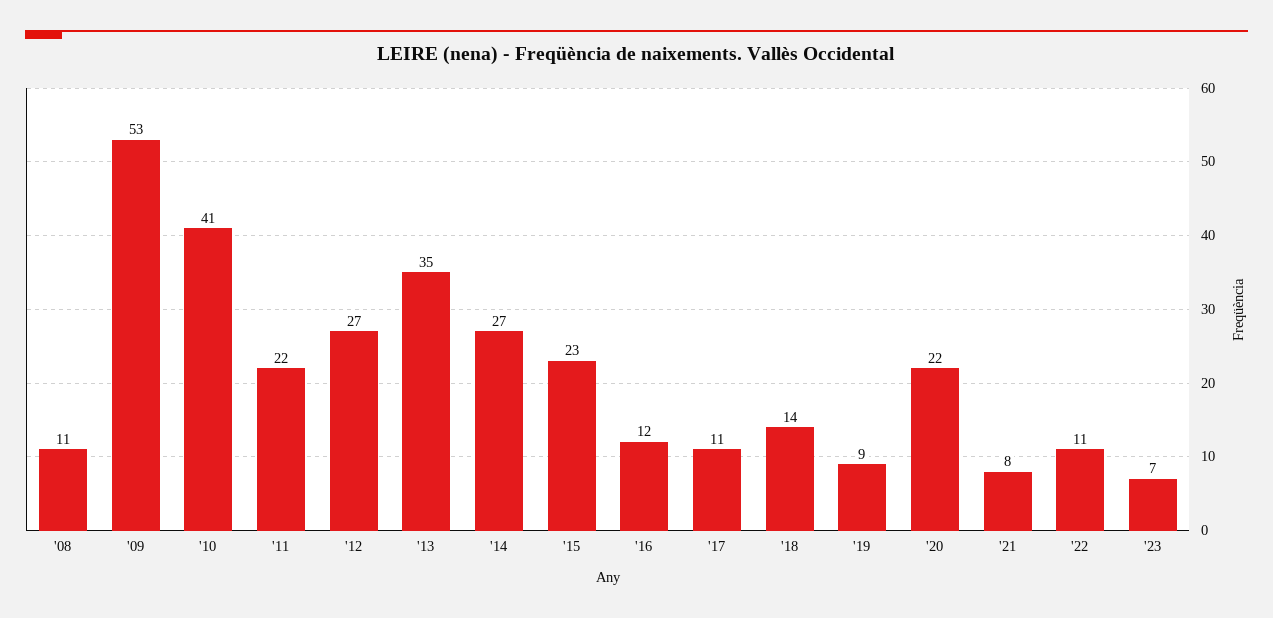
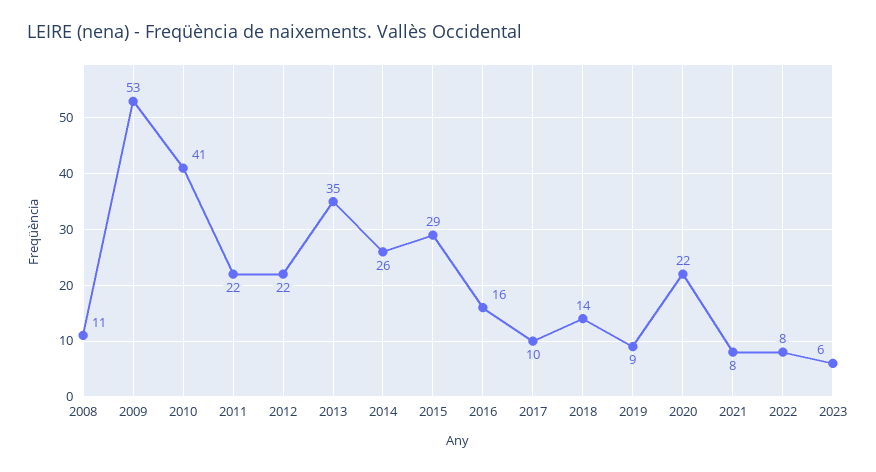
'12: 27 -> 22
'14: 27 -> 26
'15: 23 -> 29
'16: 12 -> 16
'17: 11 -> 10
'22: 11 -> 8
'23: 7 -> 6

